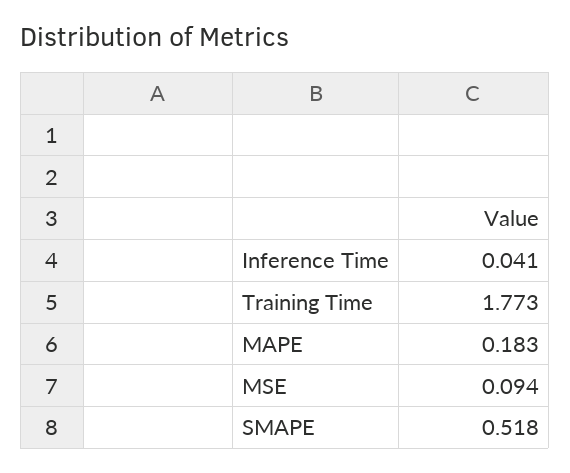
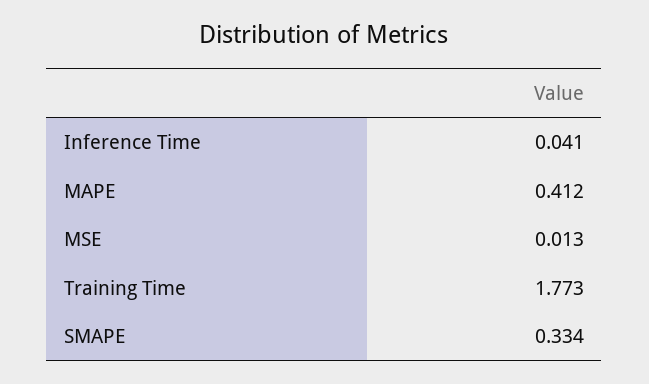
MAPE: 0.183 -> 0.412
MSE: 0.094 -> 0.013
SMAPE: 0.518 -> 0.334

